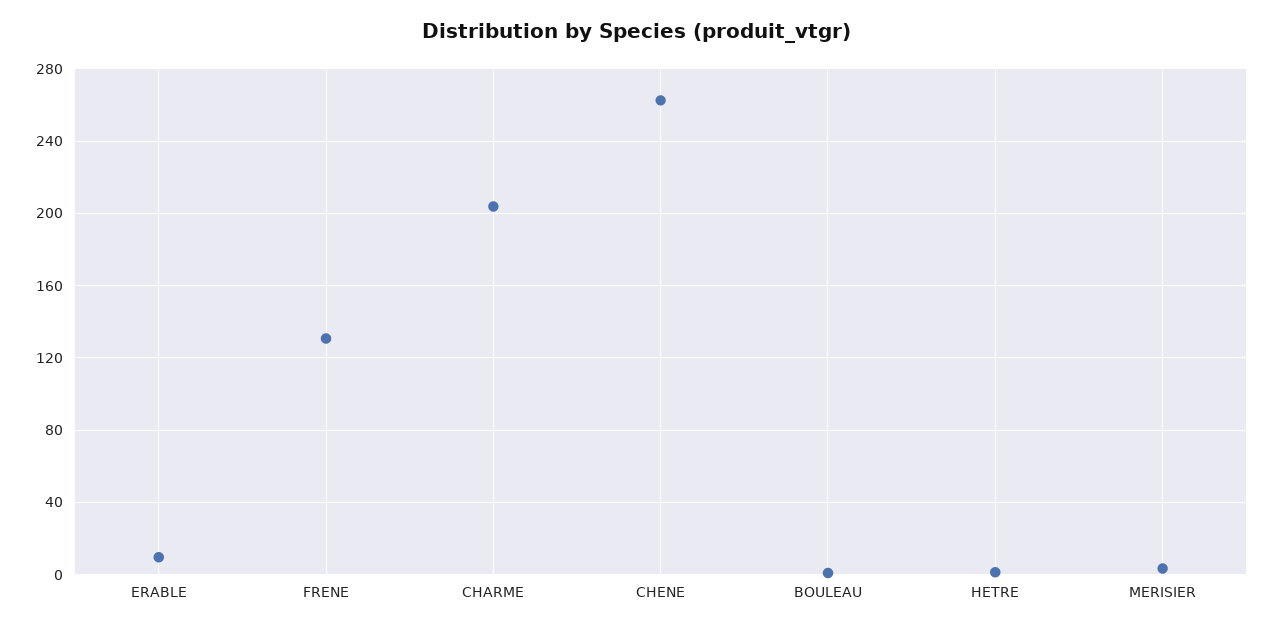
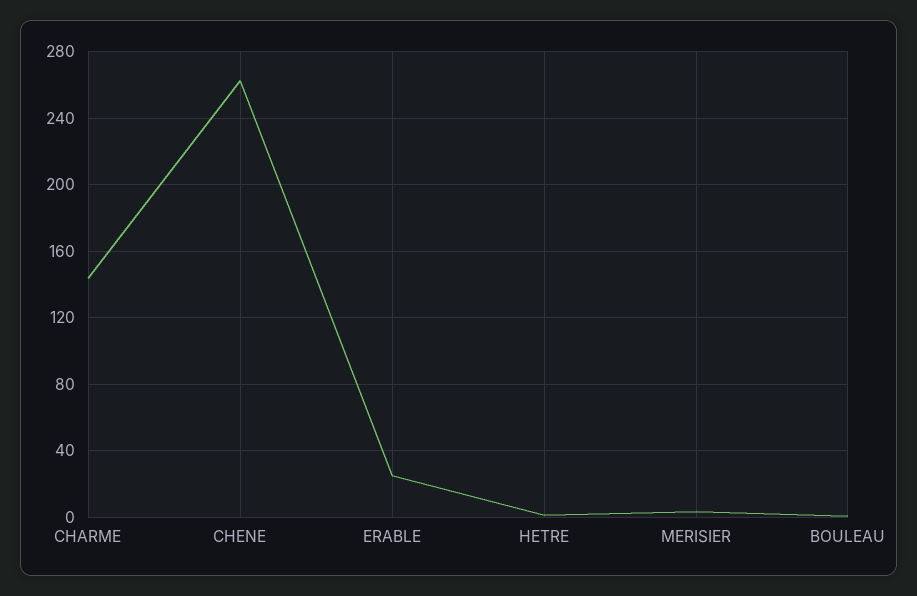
ERABLE: 10 -> 25
FRENE: 130 -> none
CHARME: 205 -> 145

